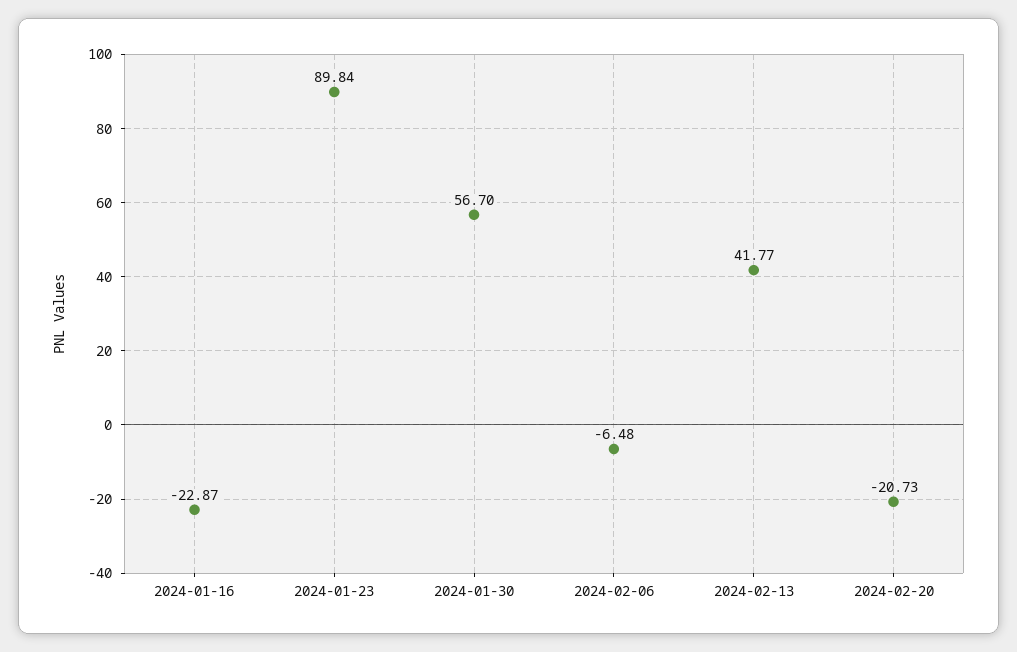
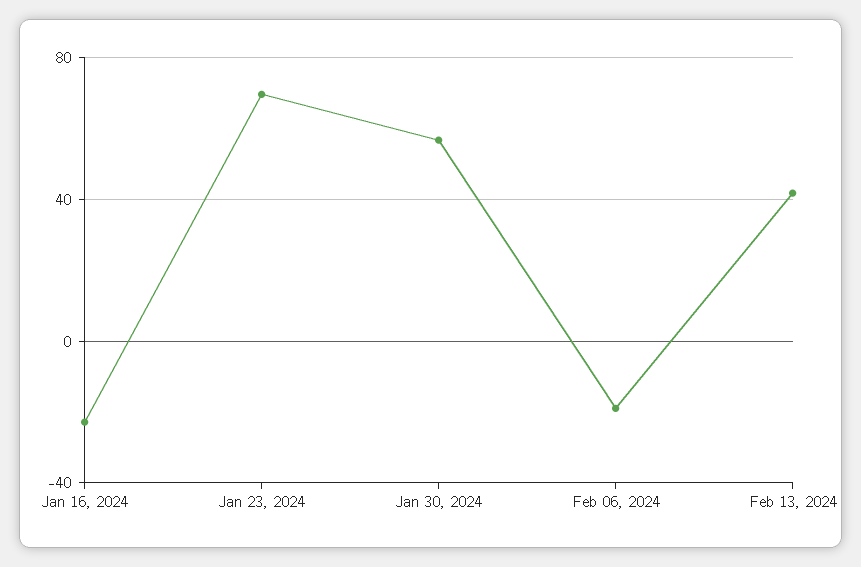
2024-01-23: 89.84 -> 70
2024-02-06: -6.48 -> -20
2024-02-20: -20.73 -> none

